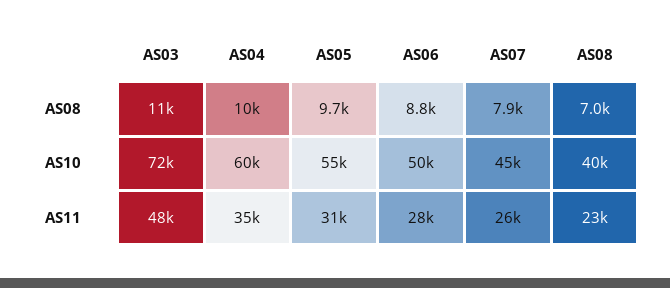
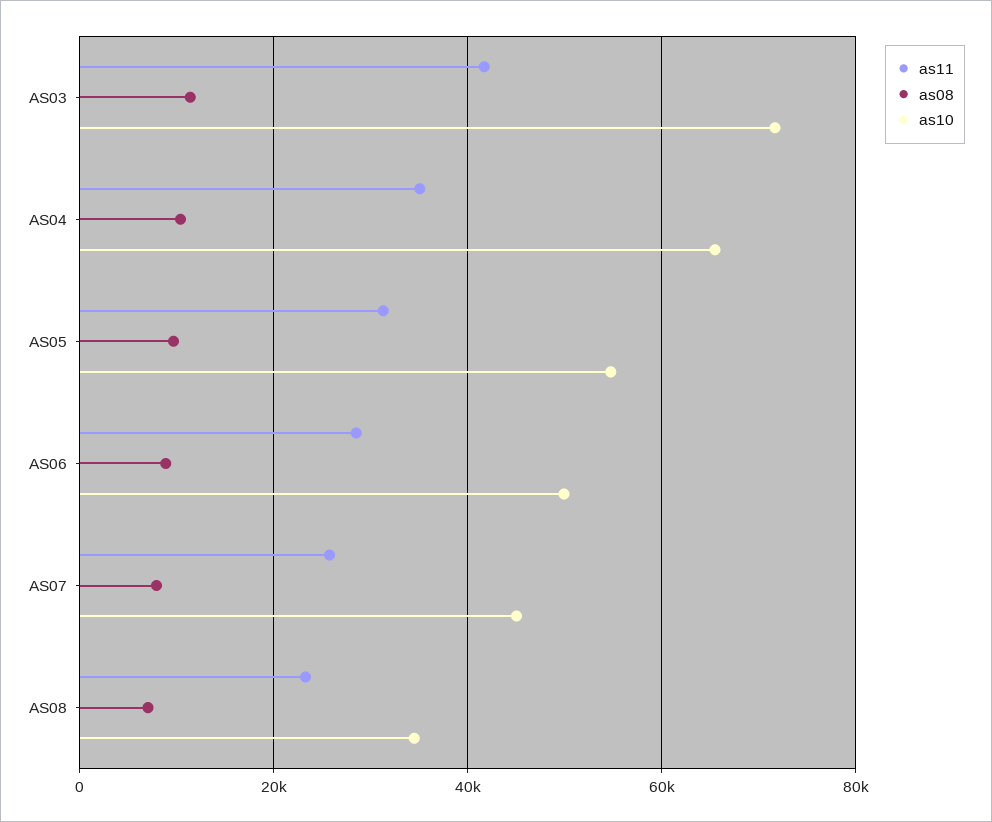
AS10, AS04: 60000 -> 66000
AS10, AS08: 40000 -> 34000
AS11, AS03: 48000 -> 42000

